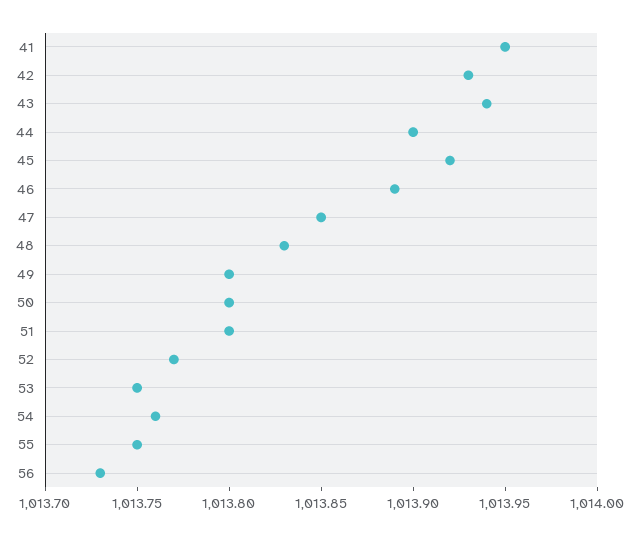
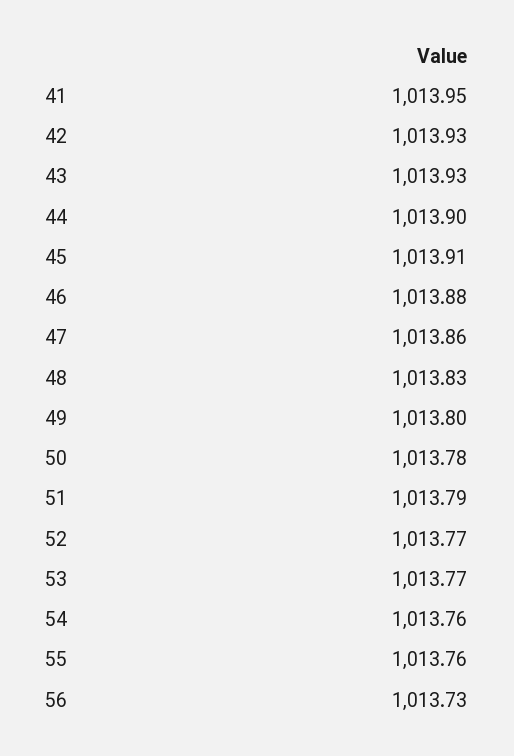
43: 1013.94 -> 1013.93
45: 1013.92 -> 1013.91
46: 1013.89 -> 1013.88
47: 1013.85 -> 1013.86
50: 1013.8 -> 1013.78
51: 1013.8 -> 1013.79
53: 1013.75 -> 1013.77
55: 1013.75 -> 1013.76

